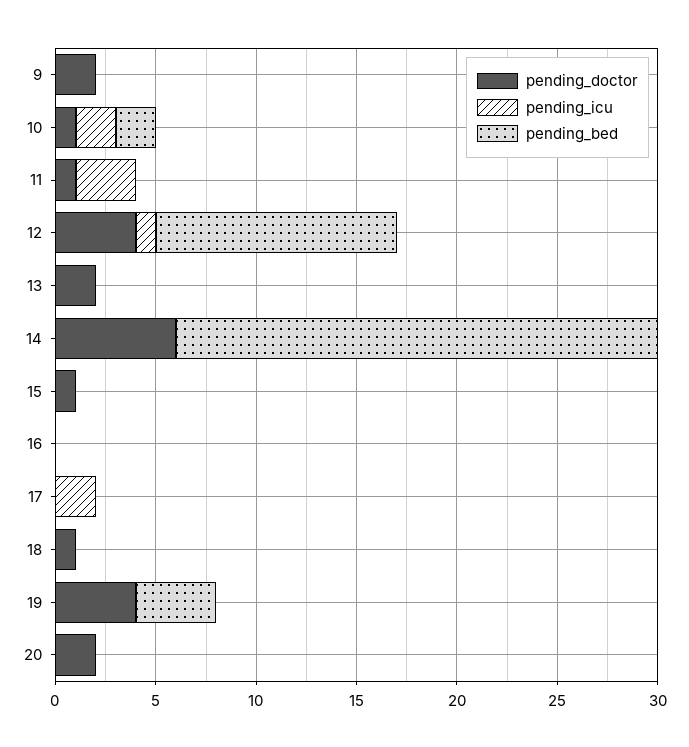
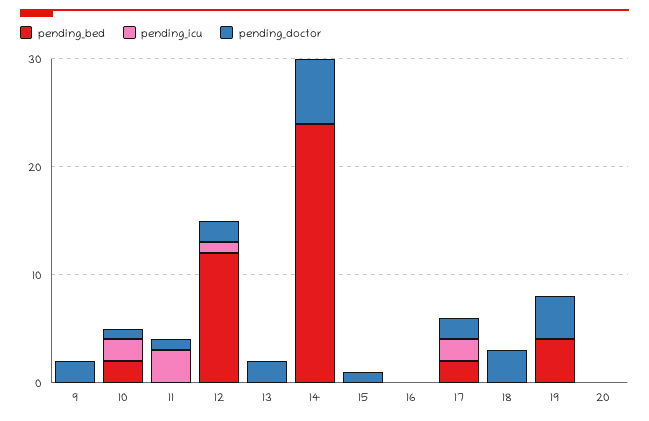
pending_doctor, 12: 4 -> 2
pending_doctor, 17: 0 -> 2
pending_bed, 17: 0 -> 2
pending_doctor, 18: 1 -> 3
pending_doctor, 20: 2 -> 0

